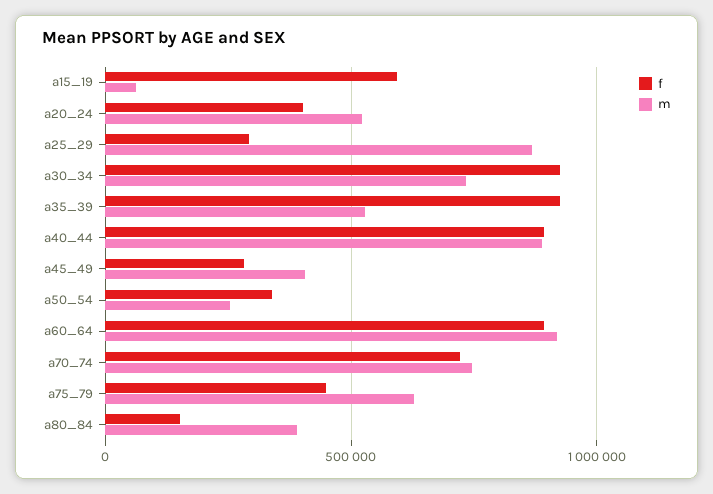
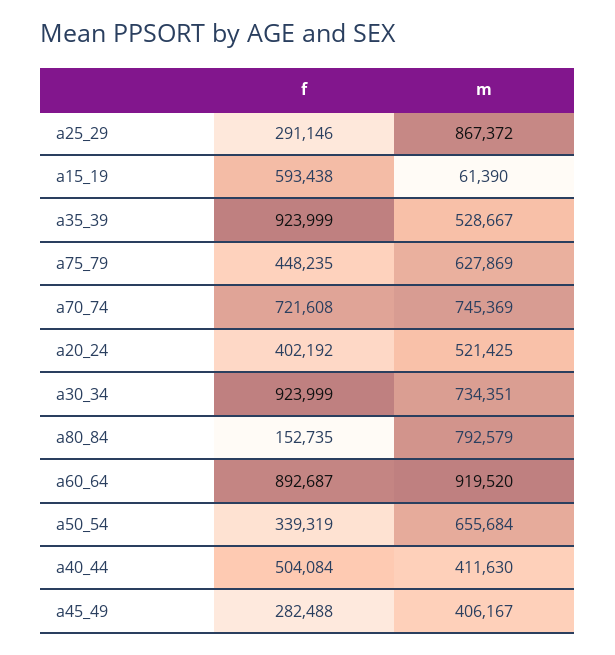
f, a40_44: 900000 -> 504084
m, a40_44: 900000 -> 411630
m, a50_54: 250000 -> 655684
m, a80_84: 400000 -> 792579

